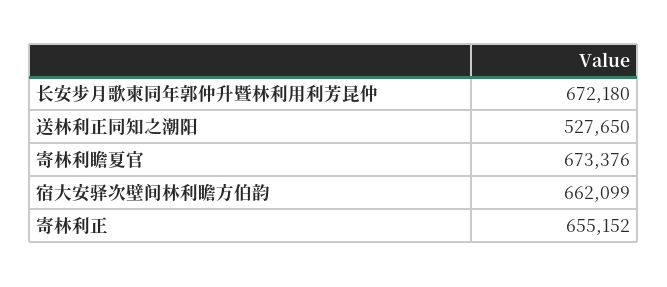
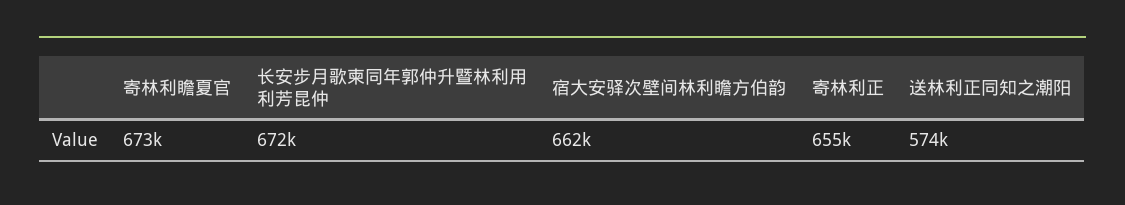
送林利正同知之潮阳: 527650 -> 574000

